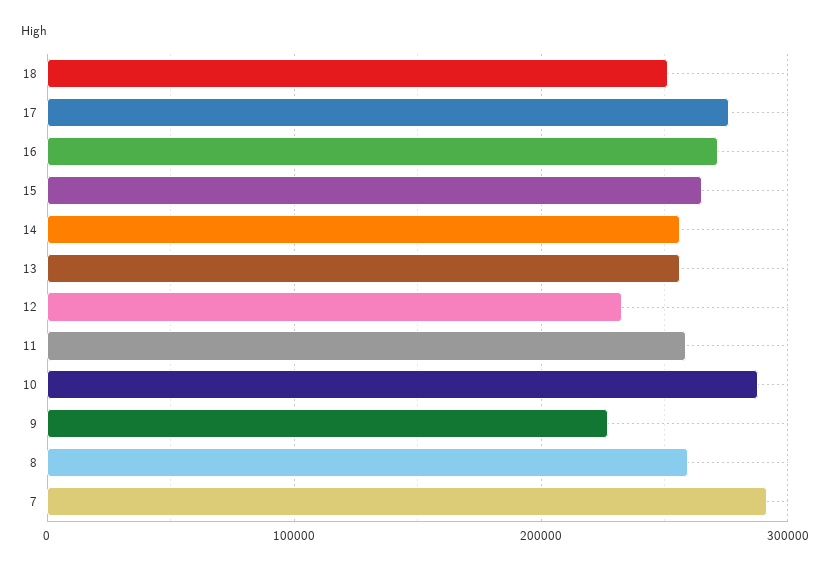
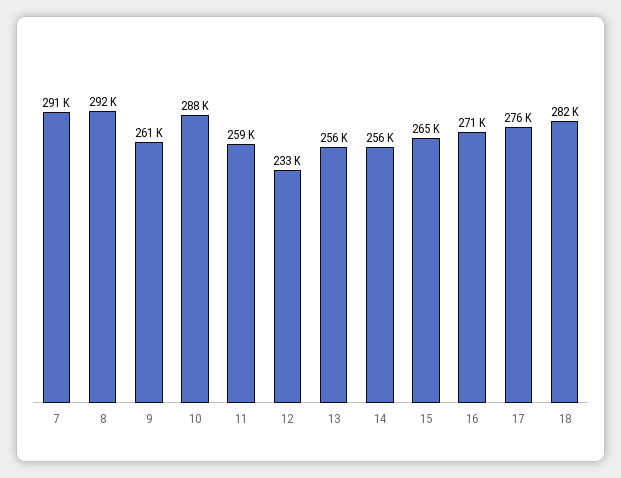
18: 250000 -> 282000
9: 230000 -> 261000
8: 260000 -> 292000

